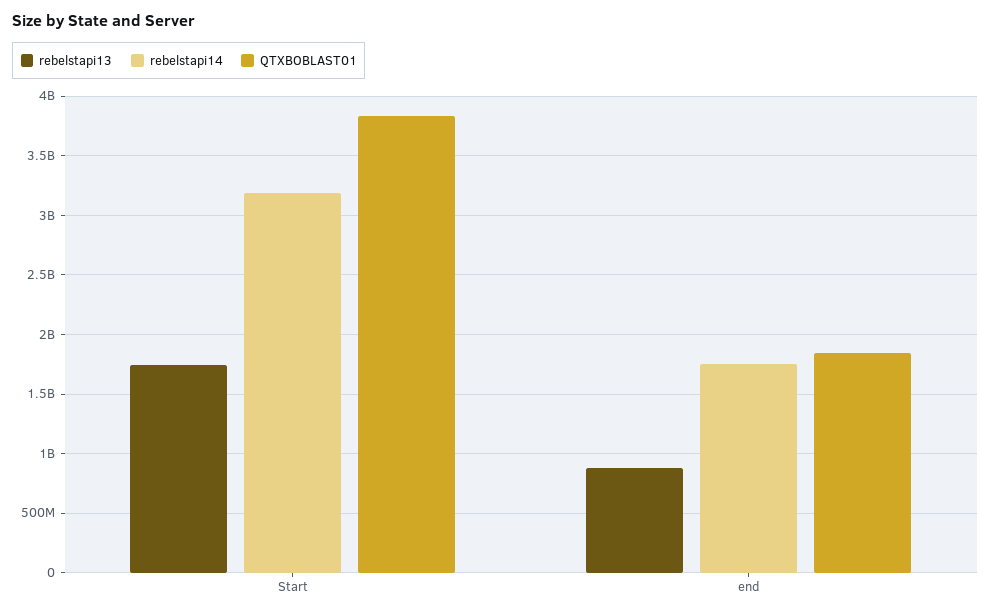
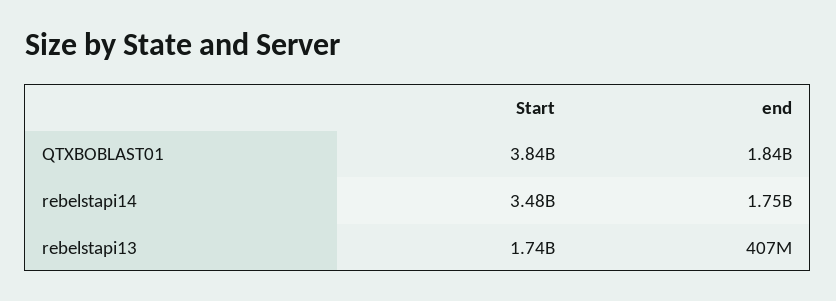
rebelstapi14, Start: 3200000000 -> 3480000000
rebelstapi13, end: 900000000 -> 407000000

